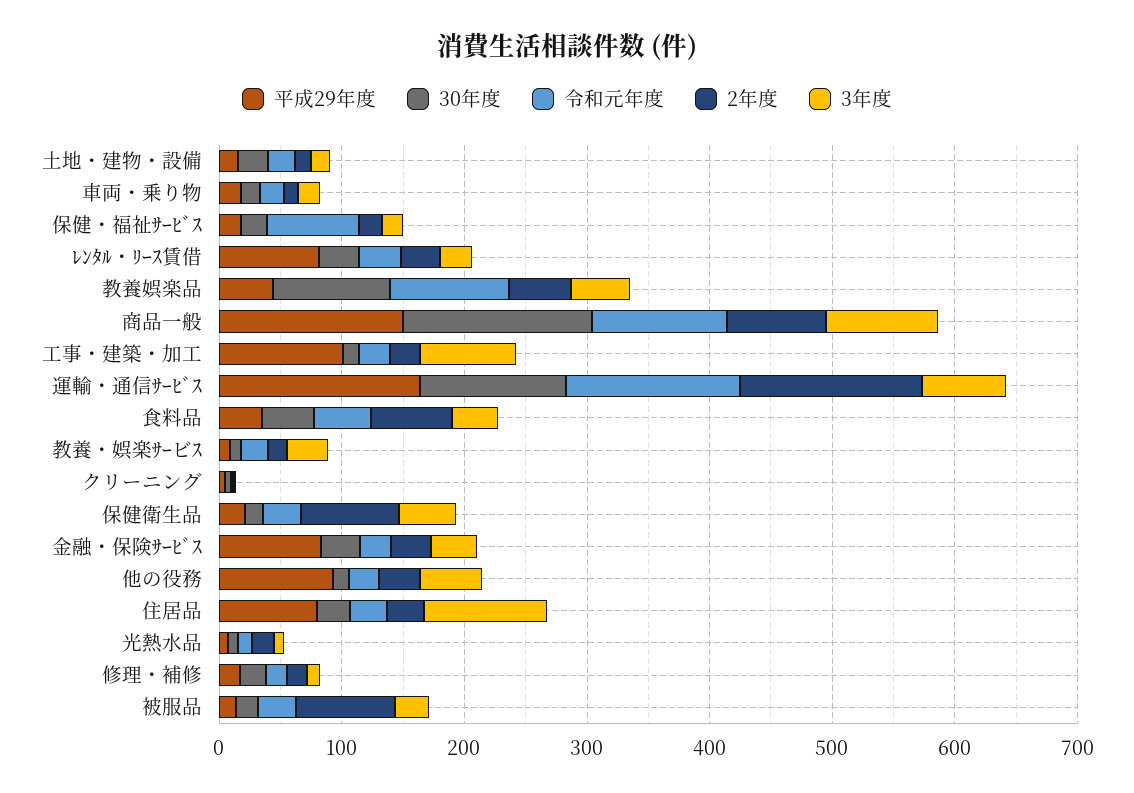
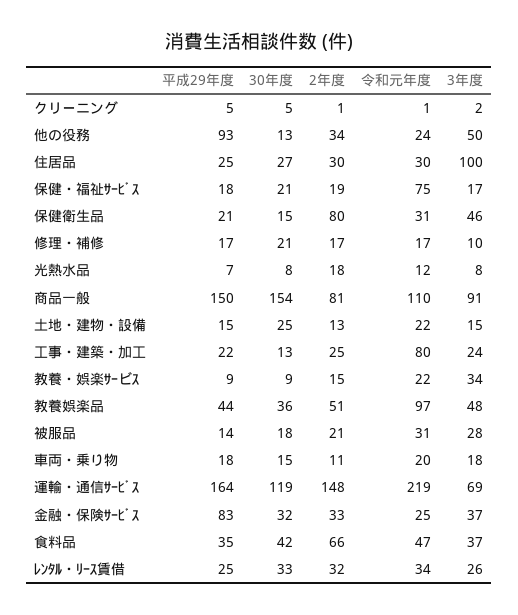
平成29年度, ﾚﾝﾀﾙ・ﾘｰｽ賃借: 80 -> 25
30年度, 教養娯楽品: 100 -> 36
平成29年度, 工事・建築・加工: 100 -> 22
令和元年度, 工事・建築・加工: 20 -> 80
3年度, 工事・建築・加工: 80 -> 24
令和元年度, 運輸・通信ｻｰﾋﾞｽ: 140 -> 219
平成29年度, 住居品: 80 -> 25
2年度, 被服品: 80 -> 21

